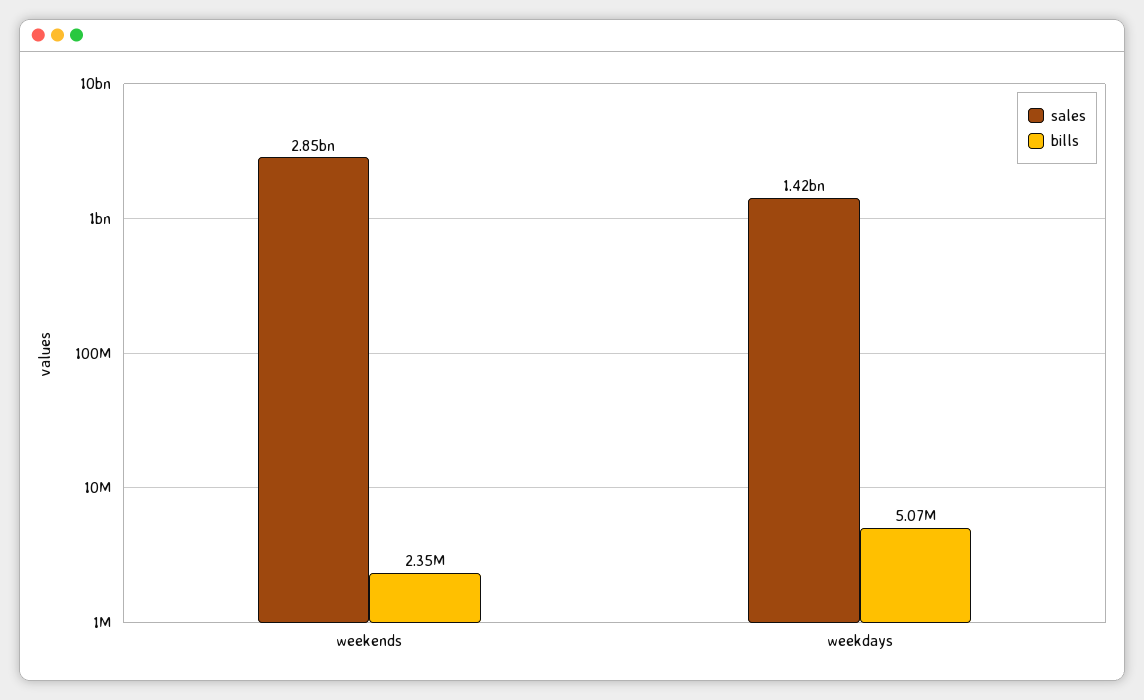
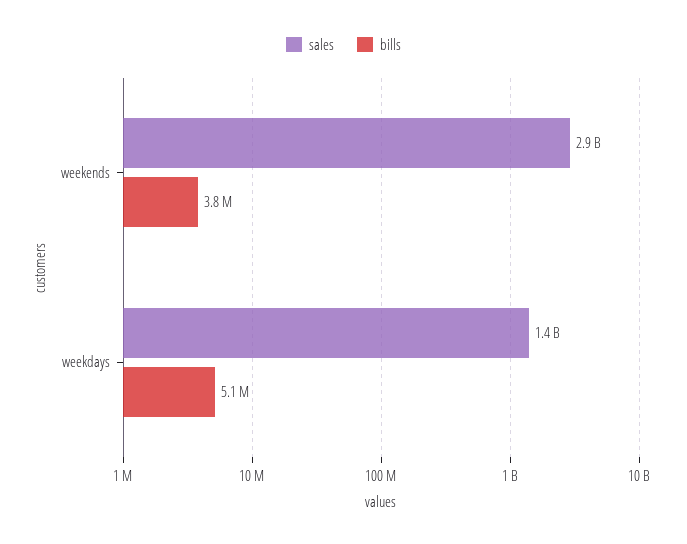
bills, weekends: 2350000 -> 3800000

